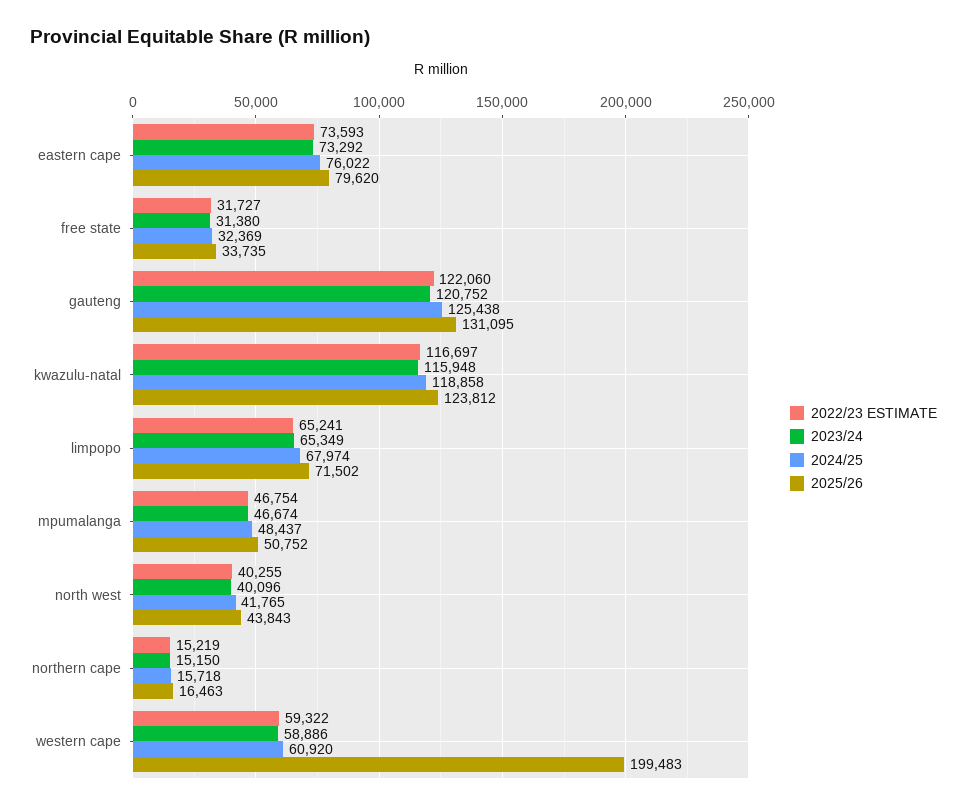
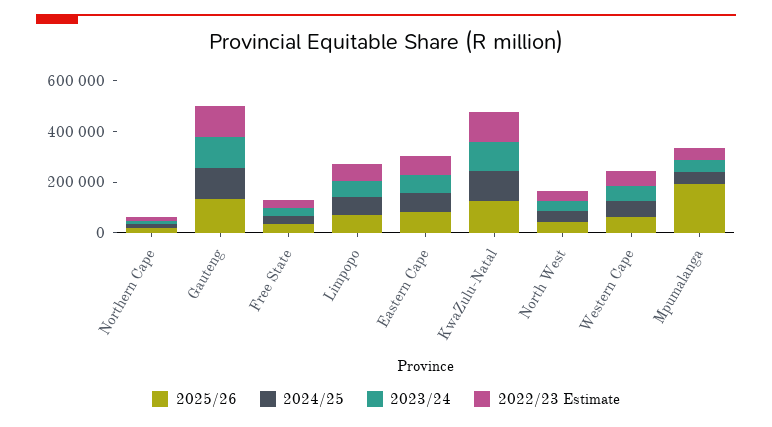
2025/26, mpumalanga: 50752 -> 200000
2025/26, western cape: 199483 -> 50000

